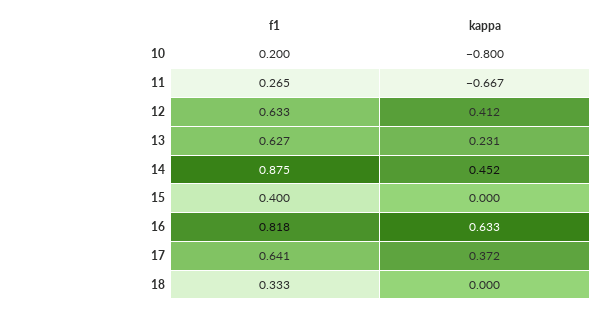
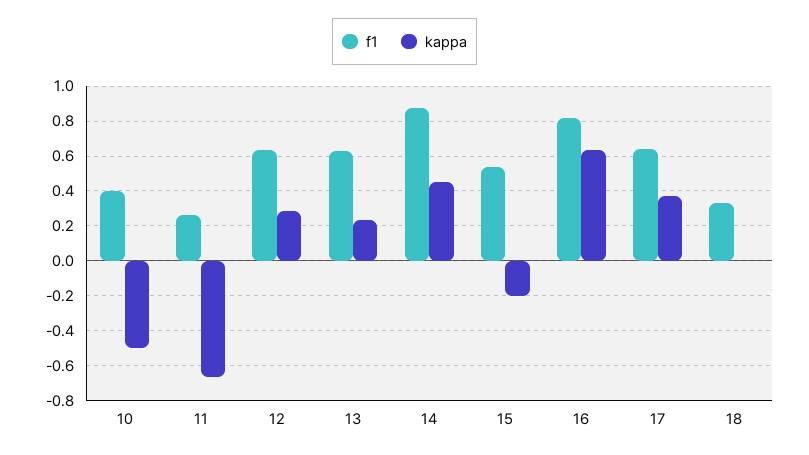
f1, 10: 0.2 -> 0.4
kappa, 10: -0.8 -> -0.5
kappa, 12: 0.412 -> 0.3
f1, 15: 0.4 -> 0.55
kappa, 15: 0 -> -0.2

